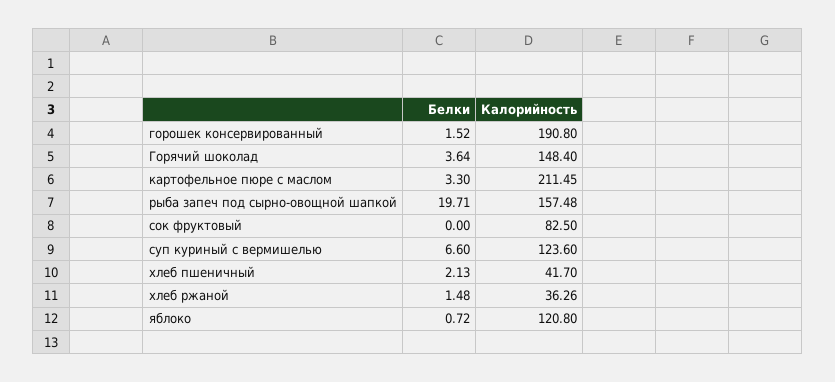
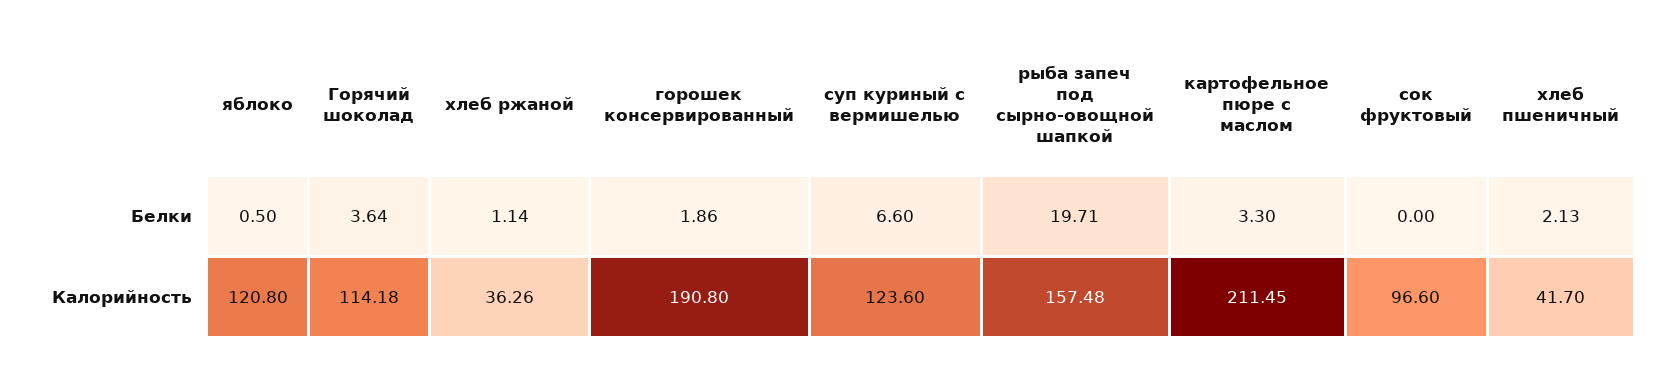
Белки, горошек консервированный: 1.52 -> 1.86
Калорийность, Горячий шоколад: 148.4 -> 114.18
Калорийность, сок фруктовый: 82.5 -> 96.6
Белки, хлеб ржаной: 1.48 -> 1.14
Белки, яблоко: 0.72 -> 0.5

